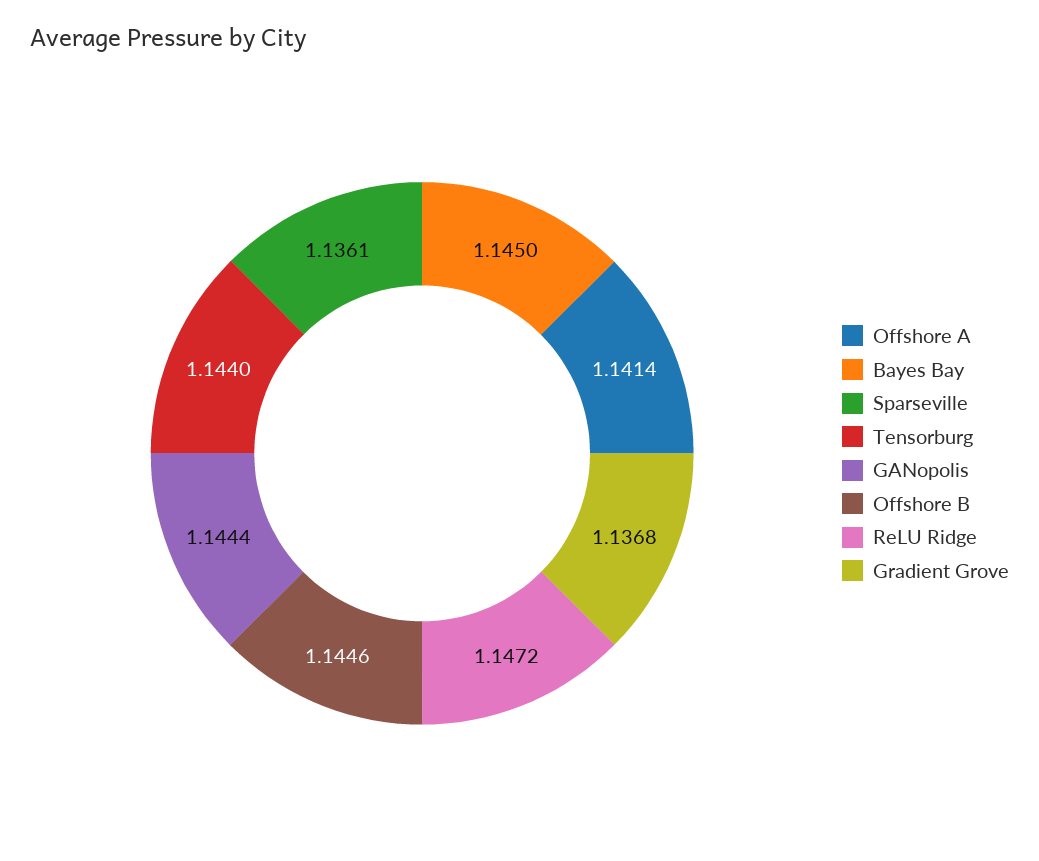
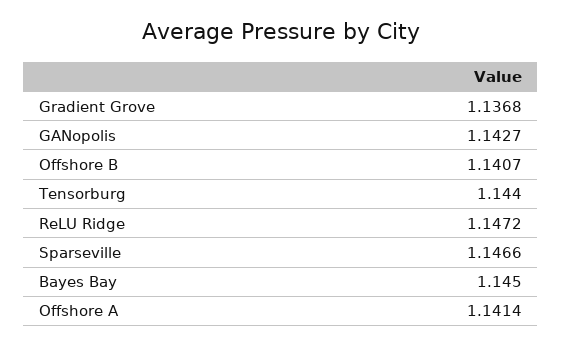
Sparseville: 1.1361 -> 1.1466
GANopolis: 1.1444 -> 1.1427
Offshore B: 1.1446 -> 1.1407

